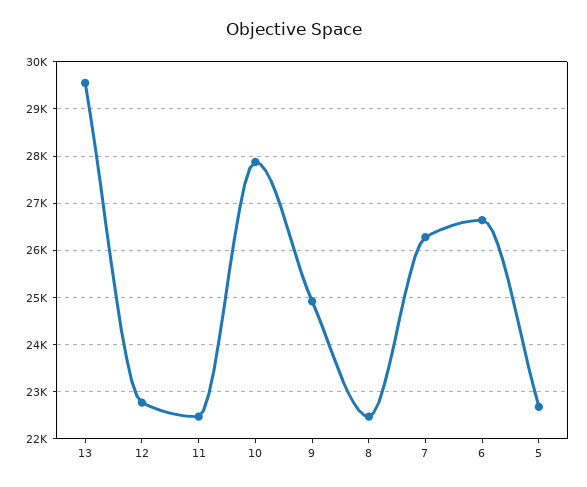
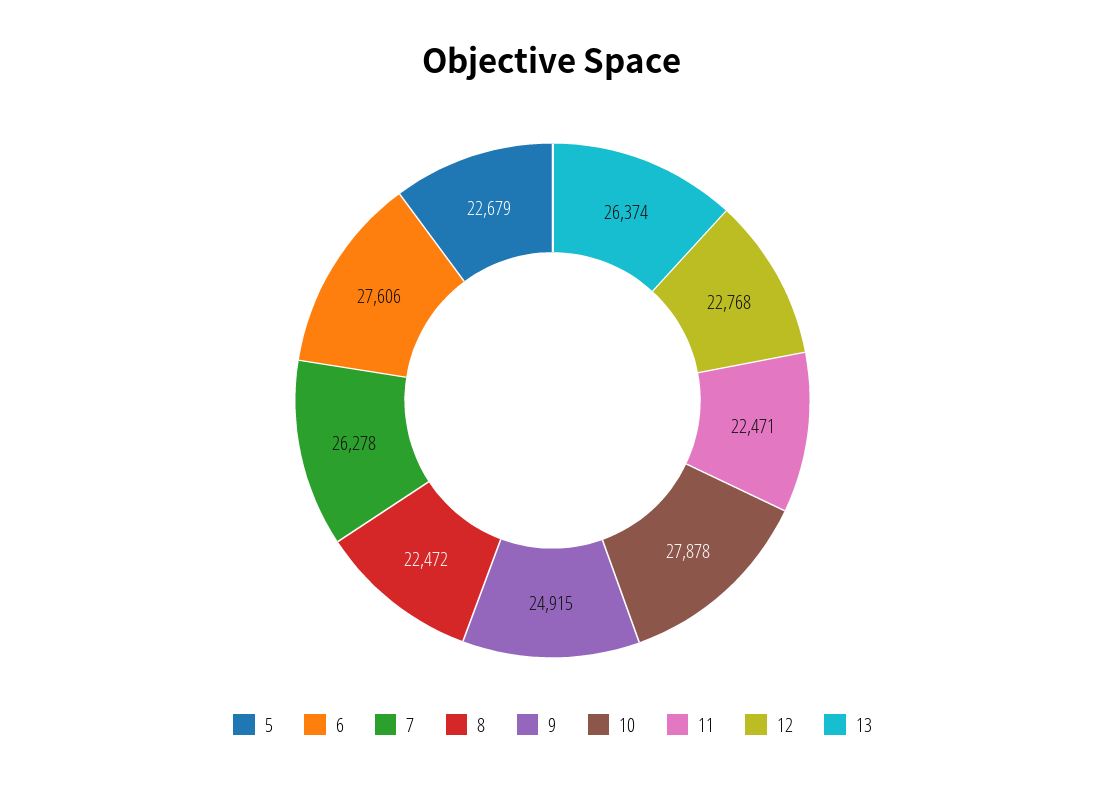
13: 29600 -> 26374
6: 26600 -> 27606

